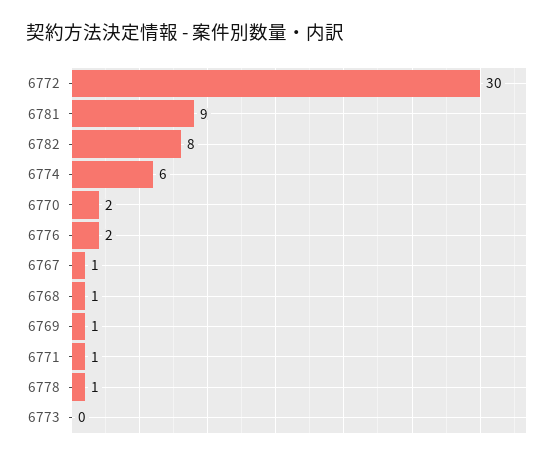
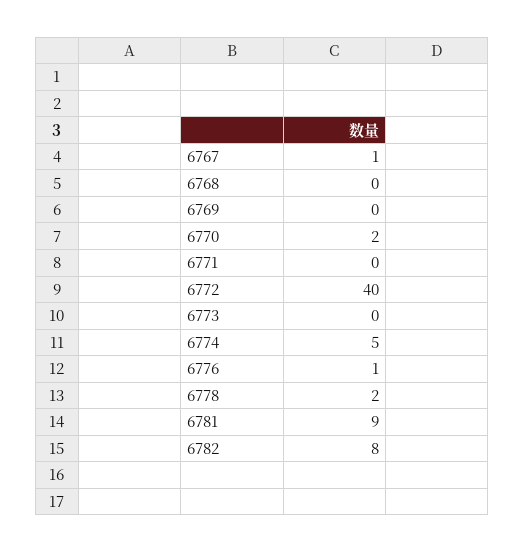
6772: 30 -> 40
6774: 6 -> 5
6776: 2 -> 1
6768: 1 -> 0
6769: 1 -> 0
6771: 1 -> 0
6778: 1 -> 2

